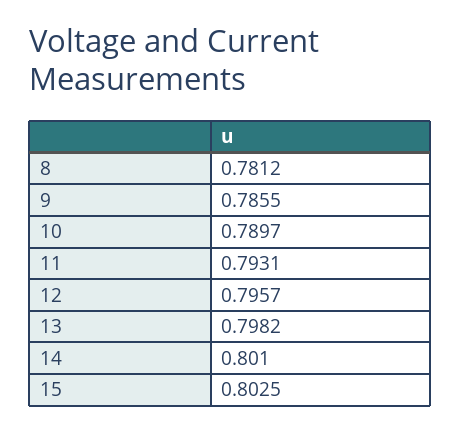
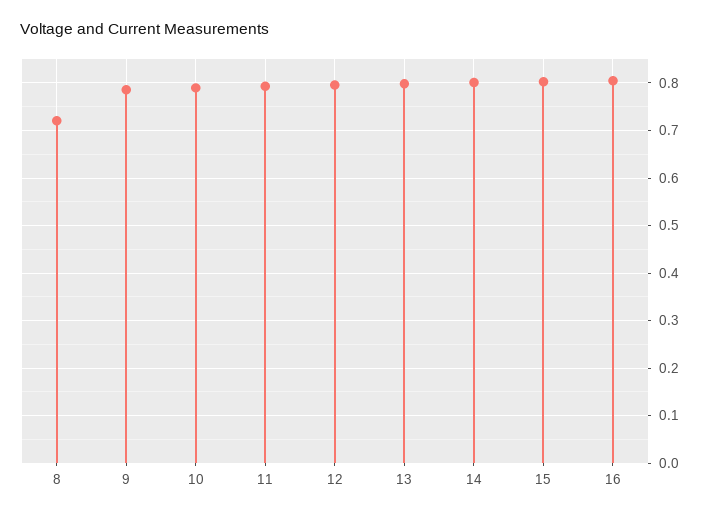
8: 0.7812 -> 0.72
16: none -> 0.8

